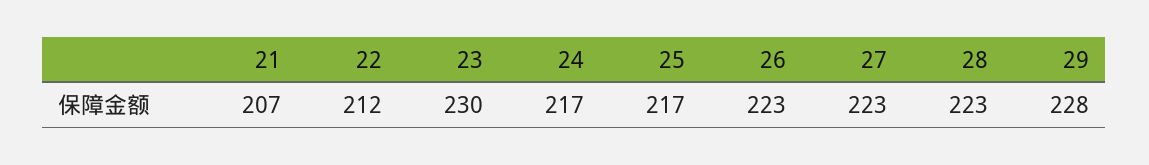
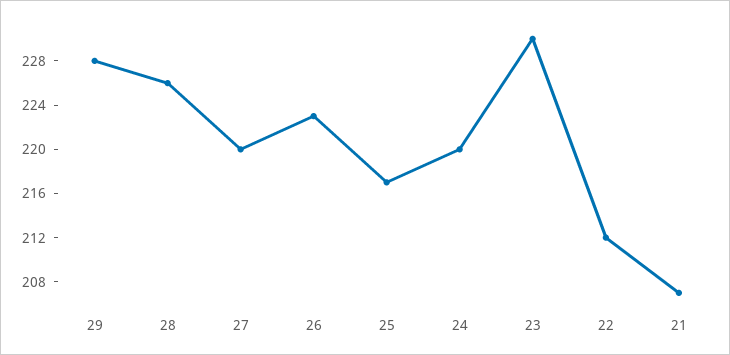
24: 217 -> 220
27: 223 -> 220
28: 223 -> 226

